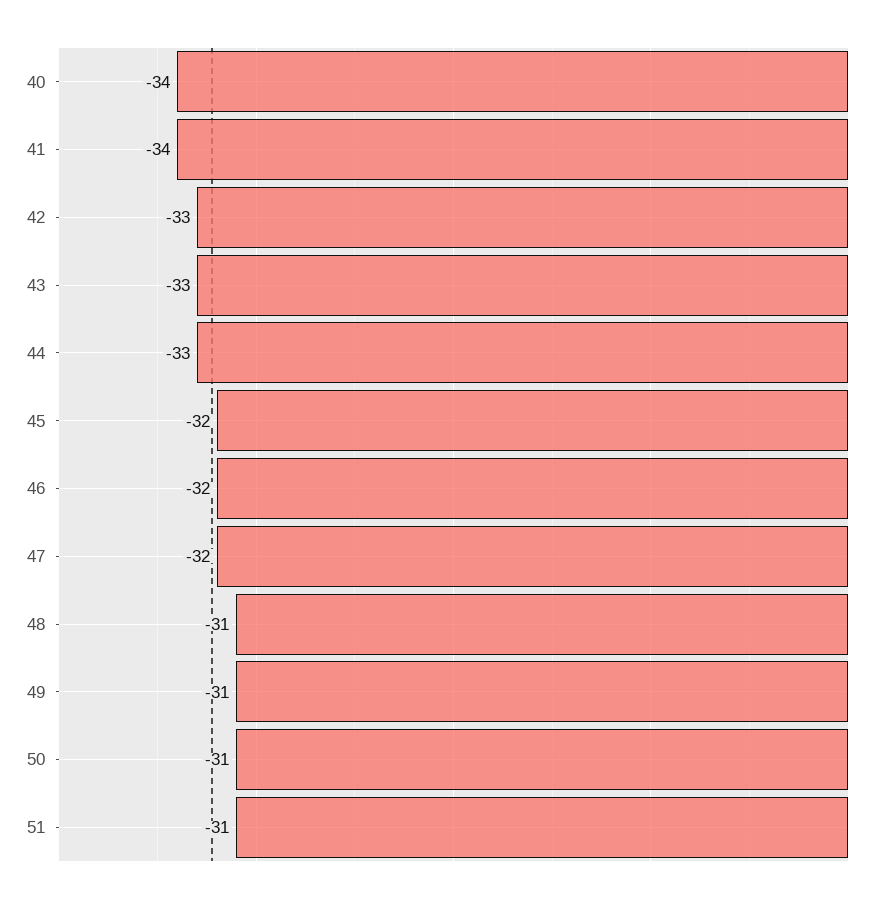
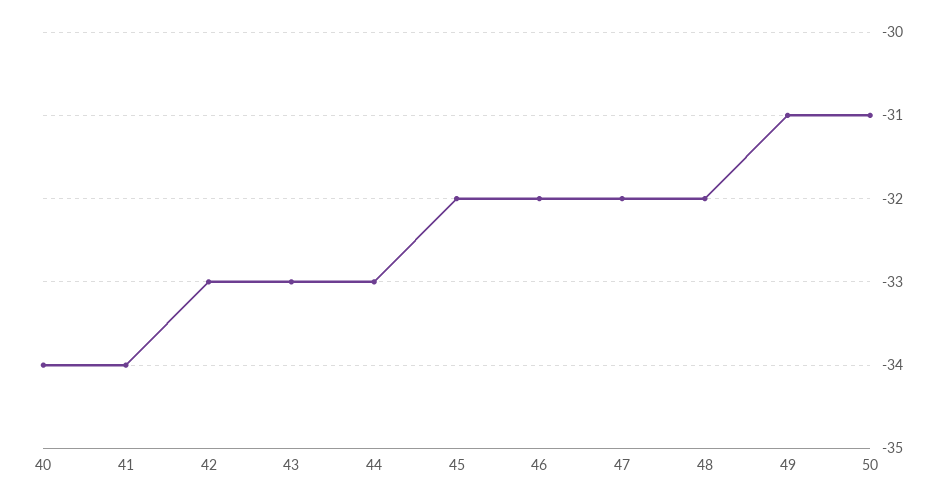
48: -31 -> -32
51: -31 -> none

